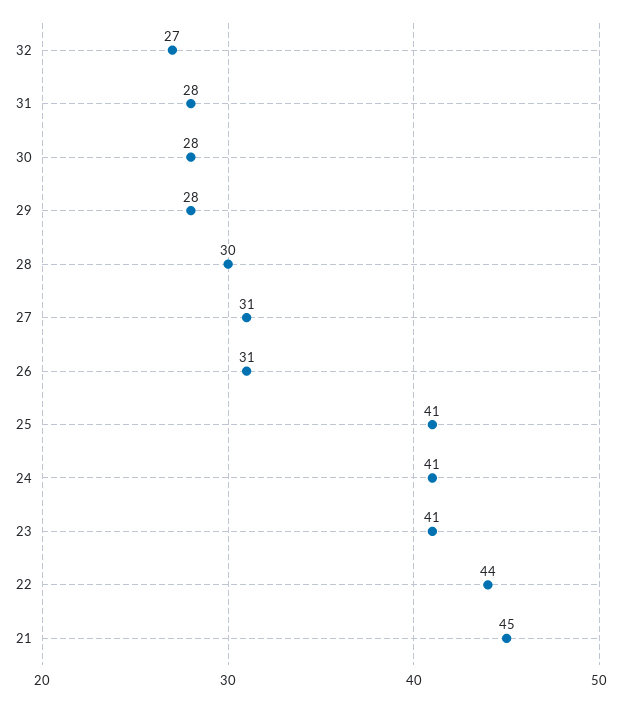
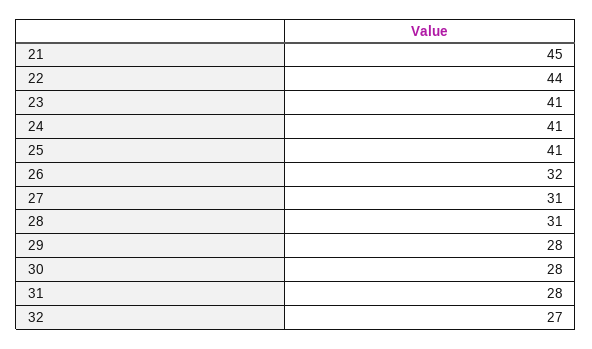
28: 30 -> 31
26: 31 -> 32

